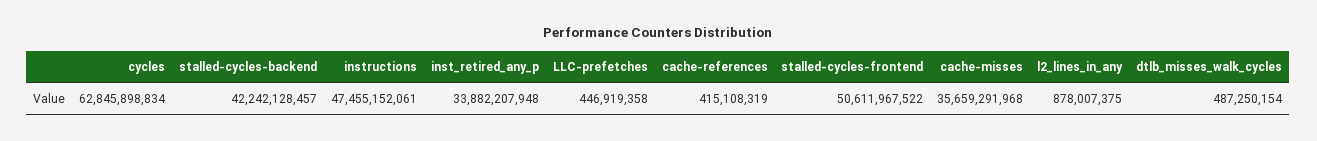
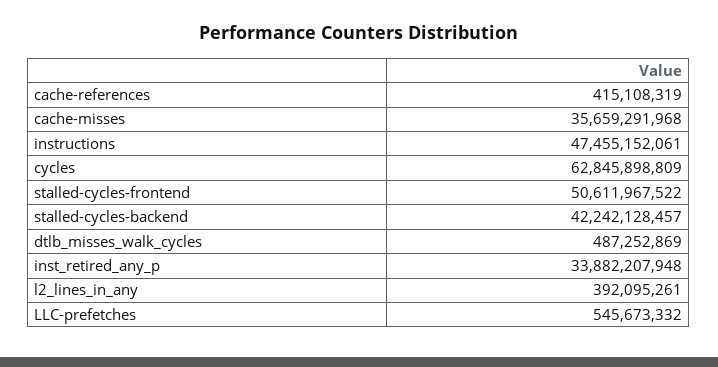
cycles: 62845898834 -> 62845898809
LLC-prefetches: 446919358 -> 545673332
l2_lines_in_any: 878007375 -> 392095261
dtlb_misses_walk_cycles: 487250154 -> 487252869

